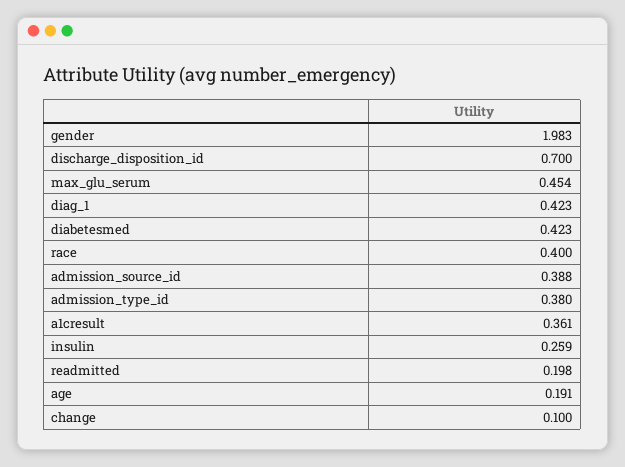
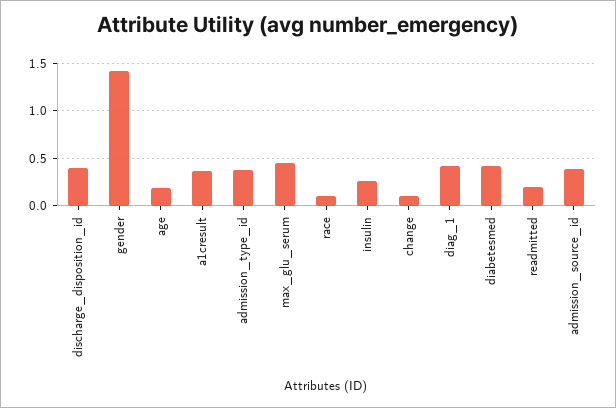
gender: 1.983 -> 1.4
discharge_disposition_id: 0.7 -> 0.4
race: 0.4 -> 0.1

